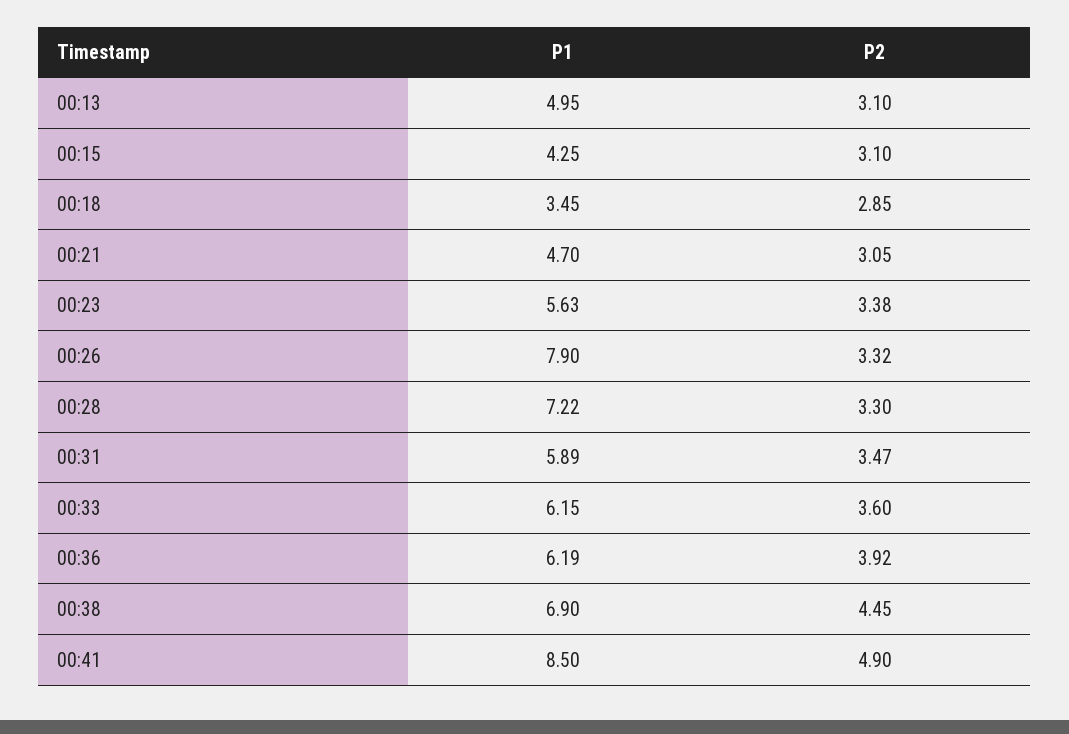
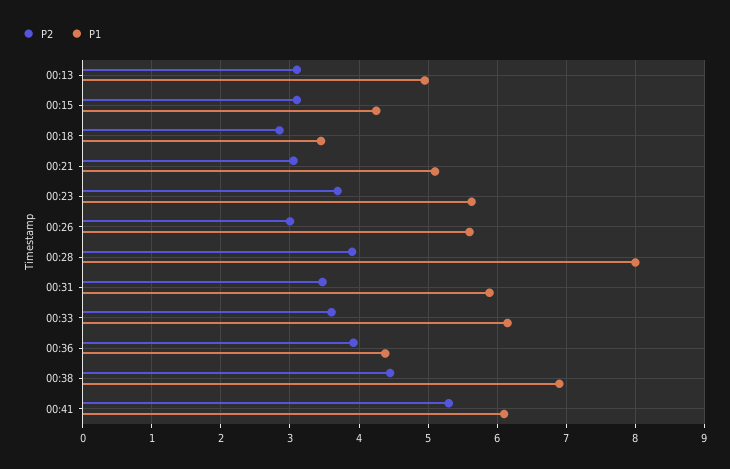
P1, 00:21: 4.7 -> 5.1
P2, 00:23: 3.38 -> 3.7
P1, 00:26: 7.9 -> 5.6
P2, 00:26: 3.32 -> 3
P1, 00:28: 7.22 -> 8
P2, 00:28: 3.3 -> 3.9
P1, 00:36: 6.19 -> 4.4
P1, 00:41: 8.5 -> 6.1
P2, 00:41: 4.9 -> 5.3

